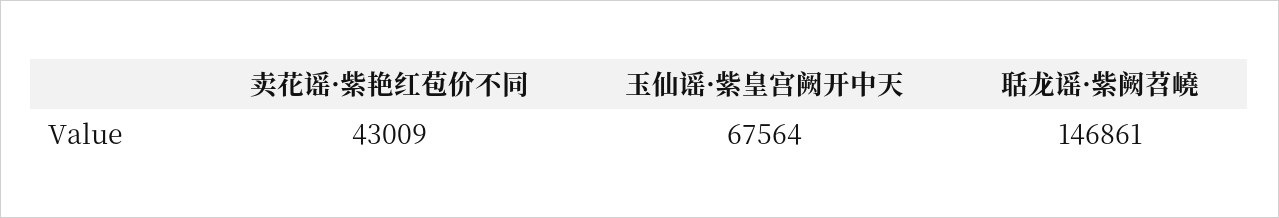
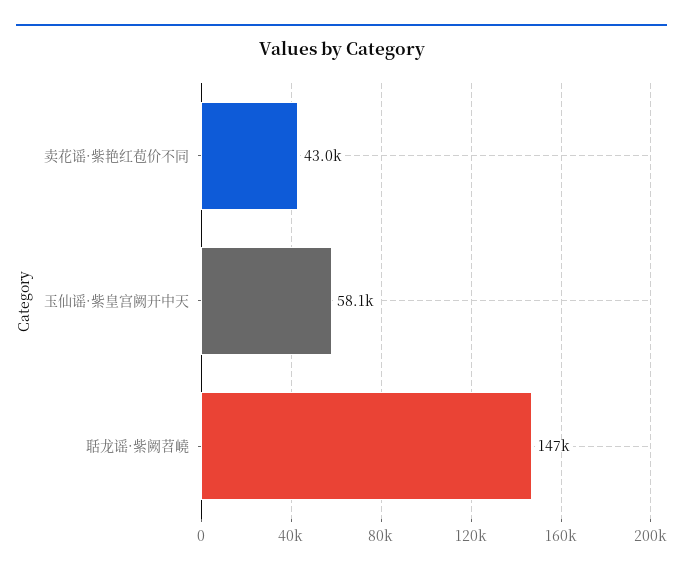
玉仙谣·紫皇宫阙开中天: 67564 -> 58100

